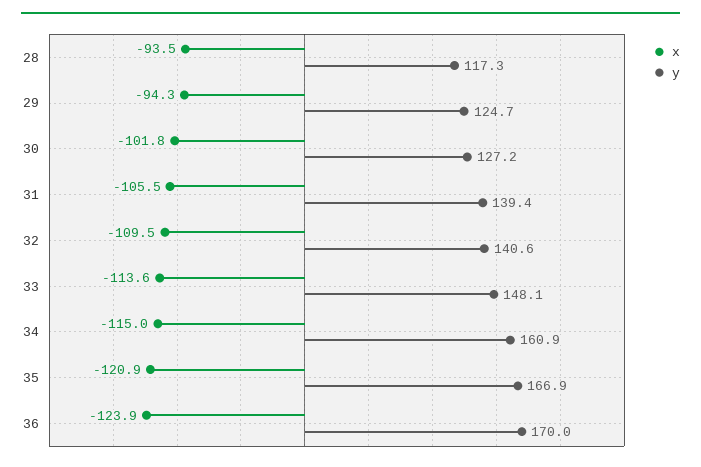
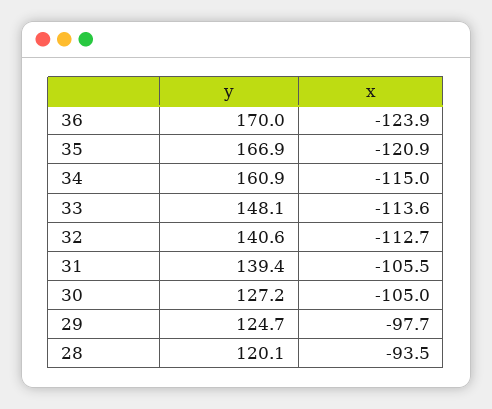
y, 28: 117.3 -> 120.1
x, 29: -94.3 -> -97.7
x, 30: -101.8 -> -105
x, 32: -109.5 -> -112.7

